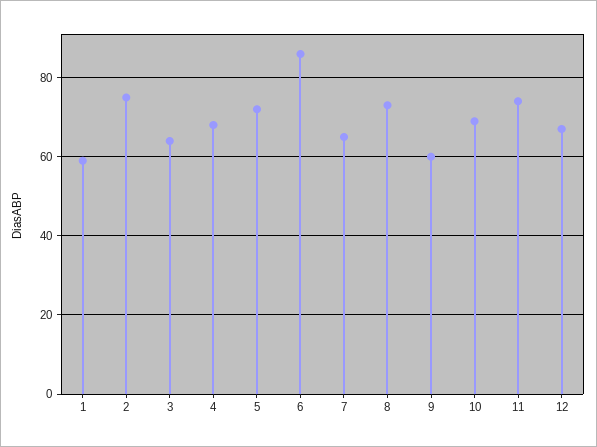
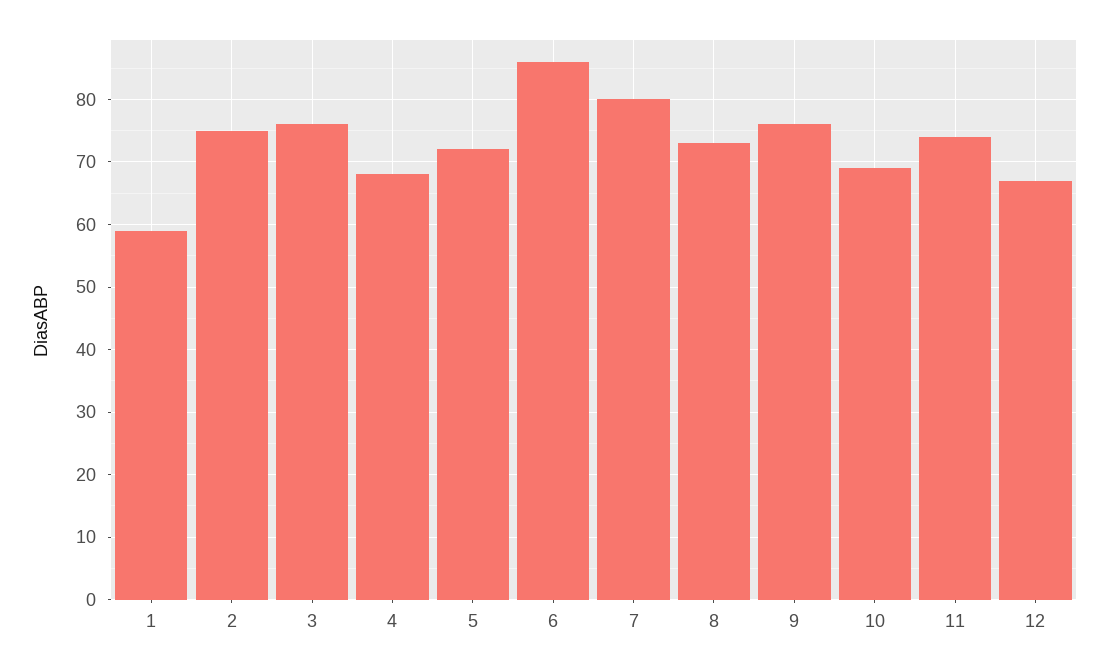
3: 65 -> 76
7: 65 -> 80
9: 60 -> 76

